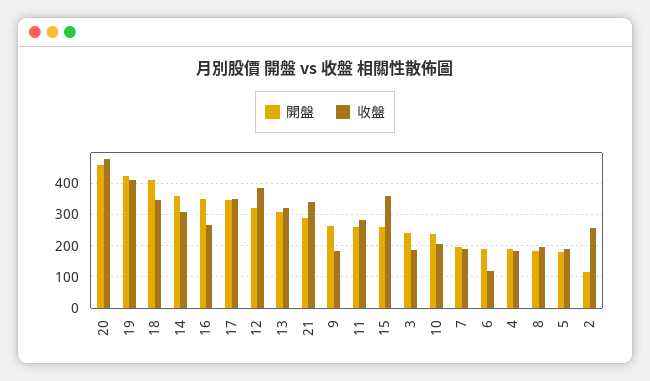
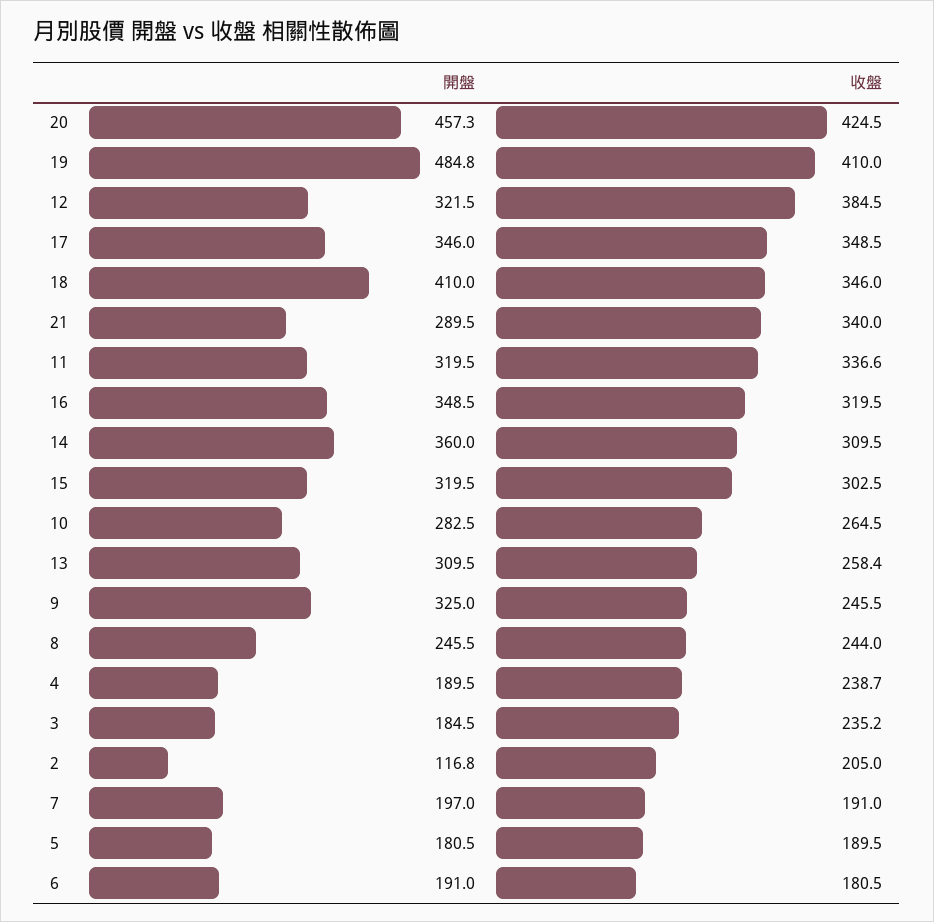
收盤, 20: 480 -> 424.5
開盤, 19: 420 -> 484.8
收盤, 16: 260 -> 319.5
收盤, 13: 320 -> 258.4
開盤, 9: 260 -> 325
收盤, 9: 180 -> 245.5
開盤, 11: 260 -> 319.5
收盤, 11: 280 -> 336.6
開盤, 15: 260 -> 319.5
收盤, 15: 360 -> 302.5
開盤, 3: 240 -> 184.5
收盤, 3: 180 -> 235.2
開盤, 10: 240 -> 282.5
收盤, 10: 200 -> 264.5
收盤, 6: 120 -> 180.5
收盤, 4: 180 -> 238.7
開盤, 8: 180 -> 245.5
收盤, 8: 200 -> 244
收盤, 2: 260 -> 205

